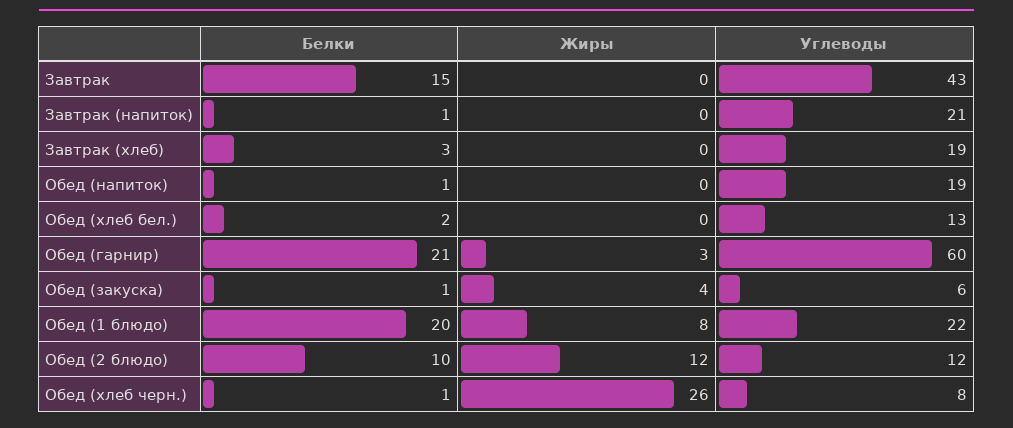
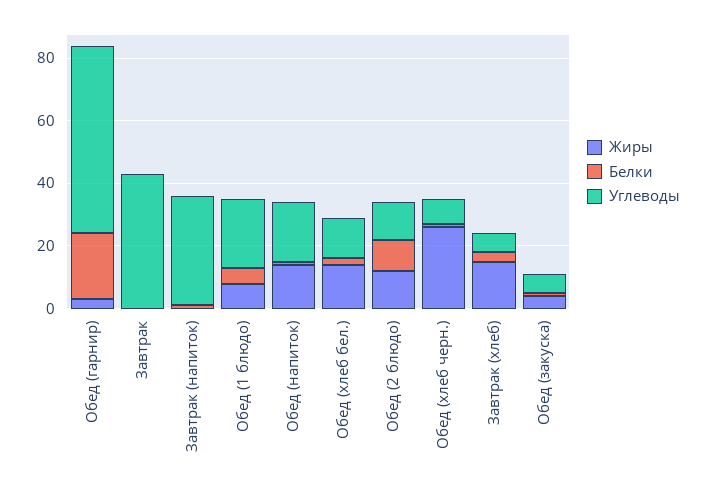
Белки, Завтрак: 15 -> 0
Углеводы, Завтрак (напиток): 21 -> 35
Жиры, Завтрак (хлеб): 0 -> 15
Углеводы, Завтрак (хлеб): 19 -> 5
Жиры, Обед (напиток): 0 -> 15
Жиры, Обед (хлеб бел.): 0 -> 15
Белки, Обед (1 блюдо): 20 -> 5

